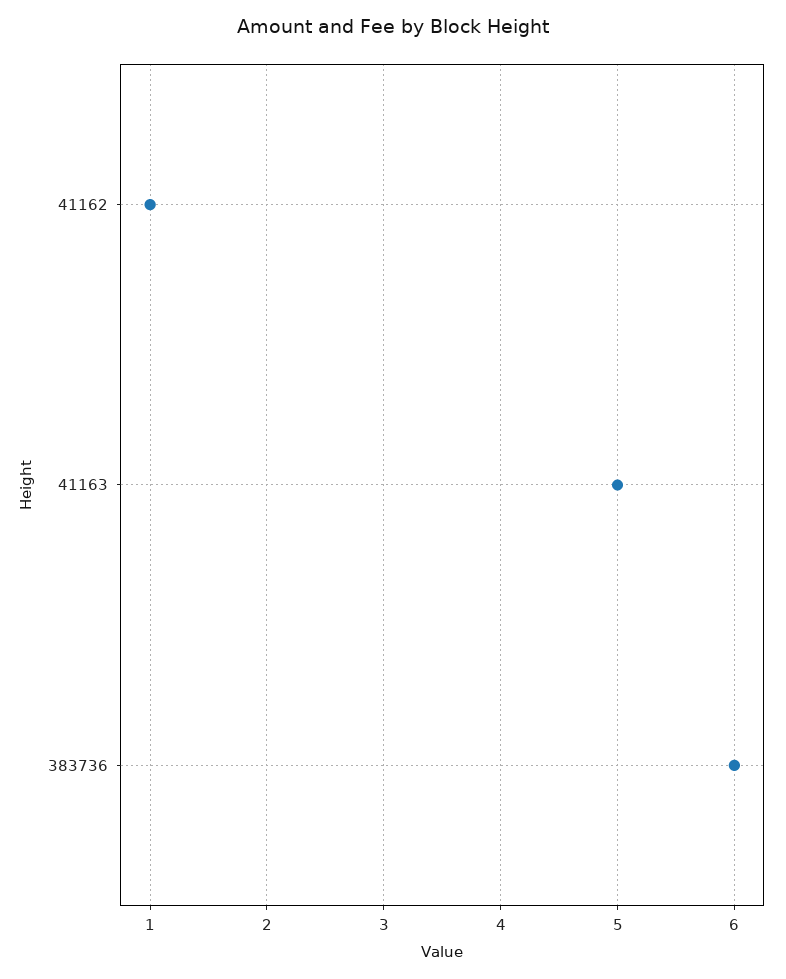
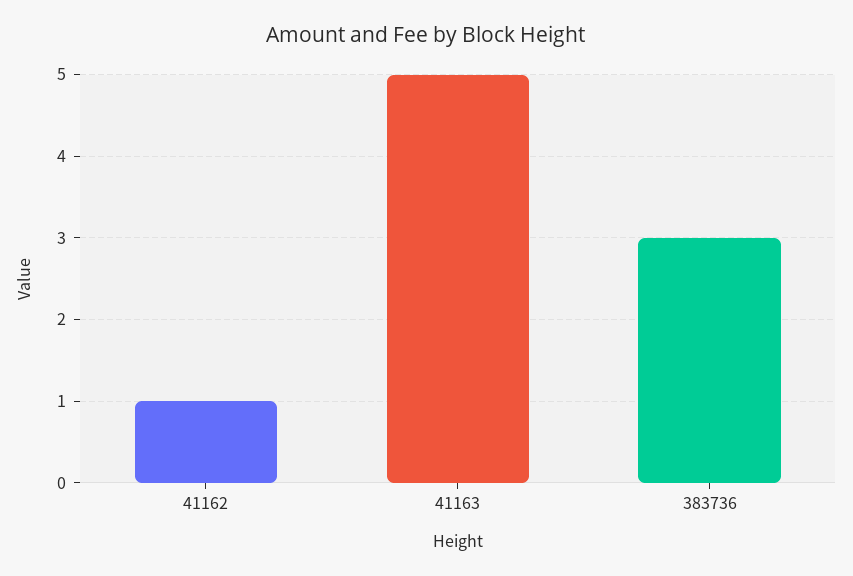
383736: 6 -> 3

